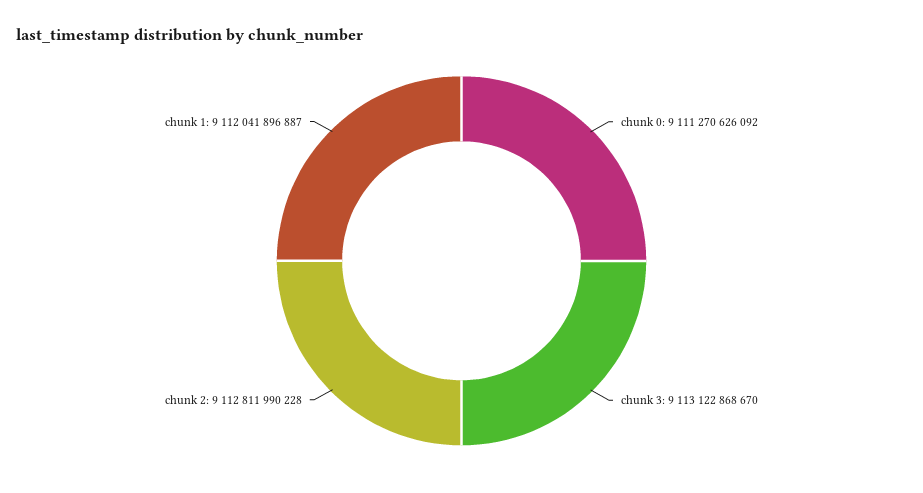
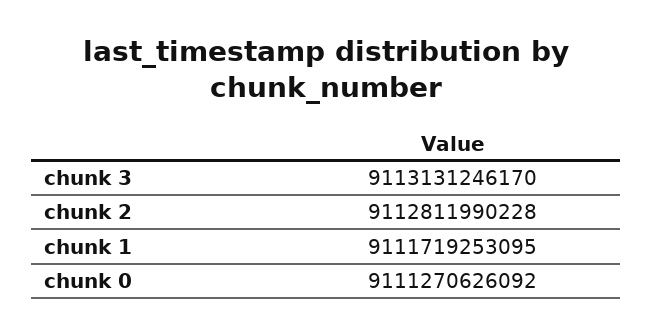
chunk 3: 9113122868670 -> 9113131246170
chunk 1: 9112041896887 -> 9111719253095

